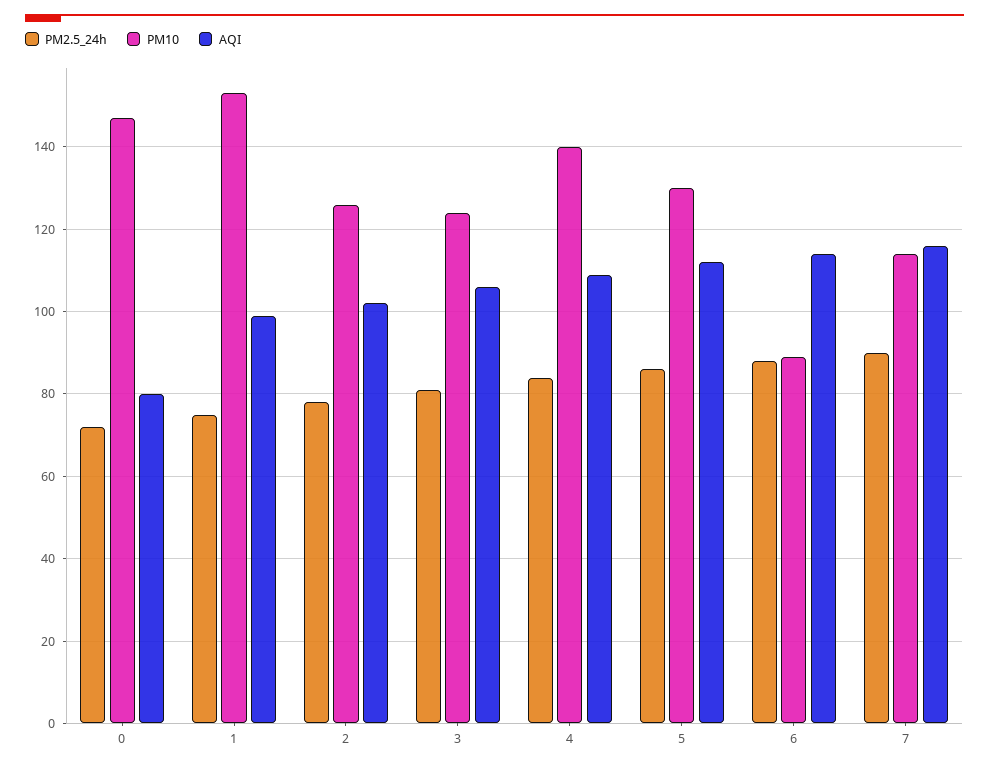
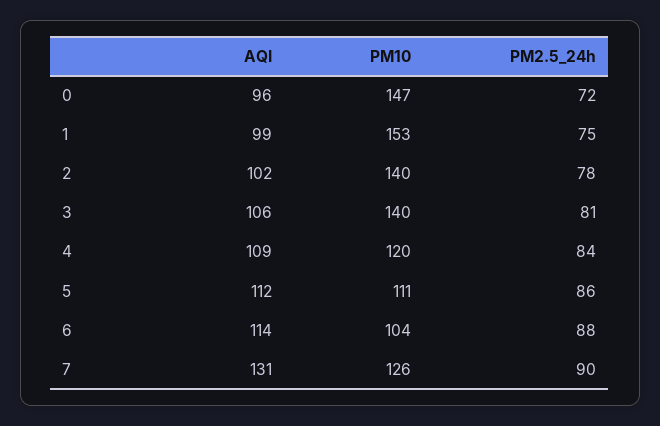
AQI, 0: 80 -> 96
PM10, 2: 125 -> 140
PM10, 3: 125 -> 140
PM10, 4: 140 -> 120
PM10, 5: 130 -> 111
PM10, 6: 90 -> 104
PM10, 7: 115 -> 126
AQI, 7: 115 -> 131

